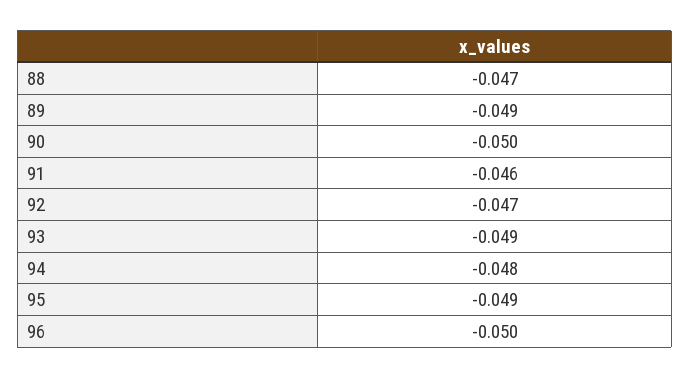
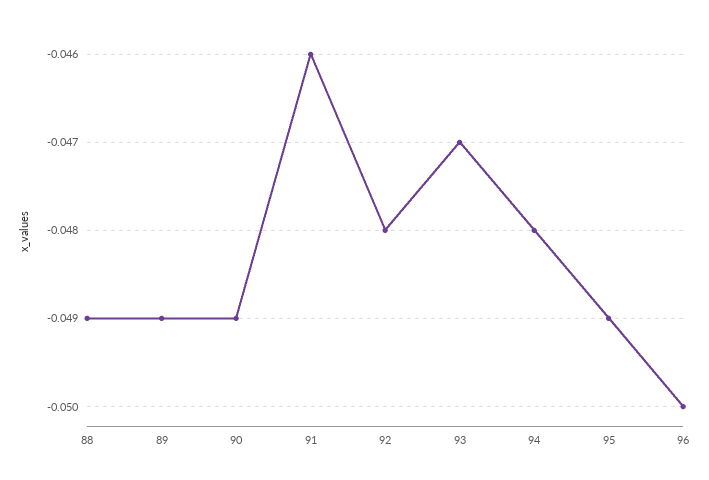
88: -0.047 -> -0.049
90: -0.05 -> -0.049
92: -0.047 -> -0.048
93: -0.049 -> -0.047

